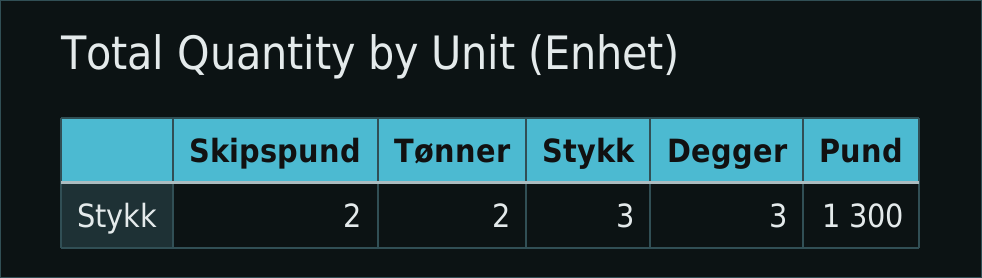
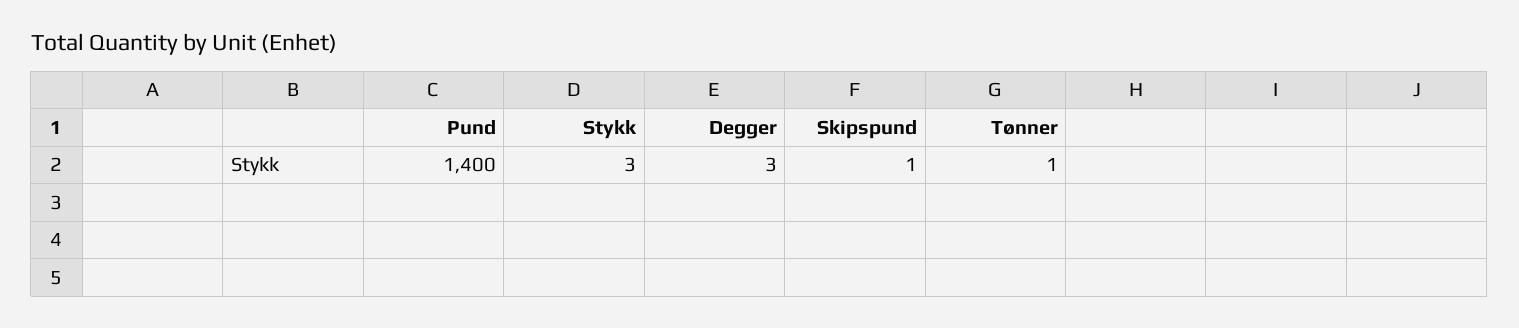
Skipspund: 2 -> 1
Tønner: 2 -> 1
Pund: 1300 -> 1400

